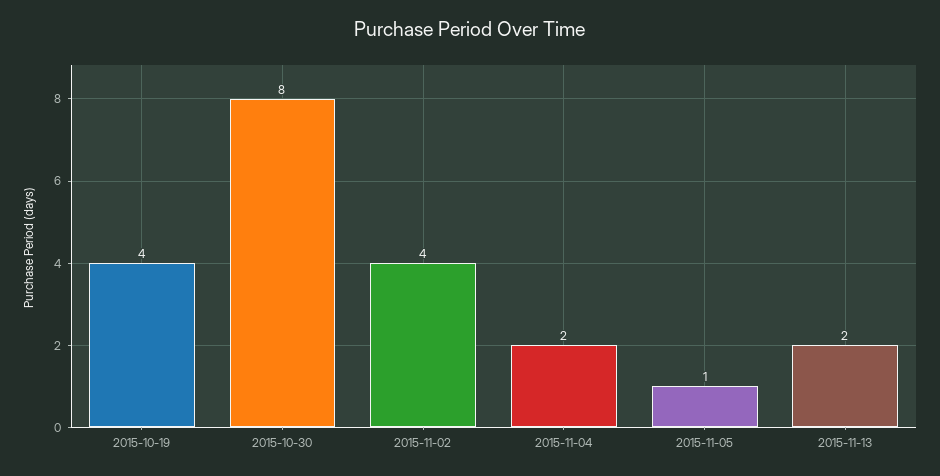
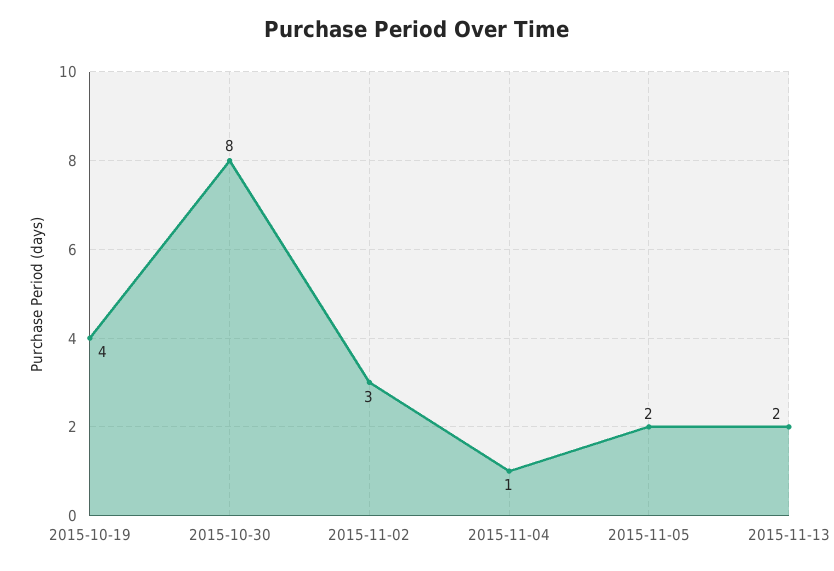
2015-11-02: 4 -> 3
2015-11-04: 2 -> 1
2015-11-05: 1 -> 2

